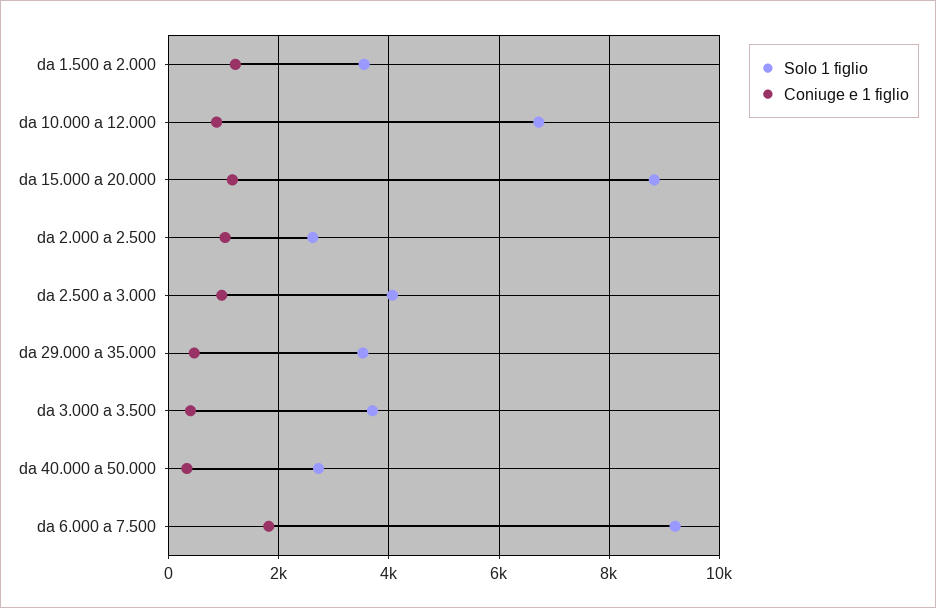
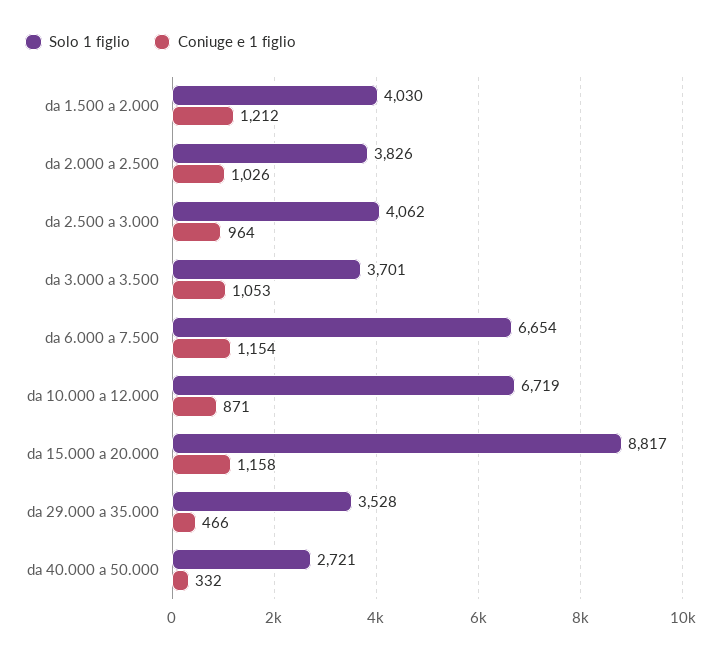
Solo 1 figlio, da 1.500 a 2.000: 3600 -> 4030
Solo 1 figlio, da 2.000 a 2.500: 2600 -> 3826
Coniuge e 1 figlio, da 3.000 a 3.500: 400 -> 1053
Solo 1 figlio, da 6.000 a 7.500: 9200 -> 6654
Coniuge e 1 figlio, da 6.000 a 7.500: 1800 -> 1154

